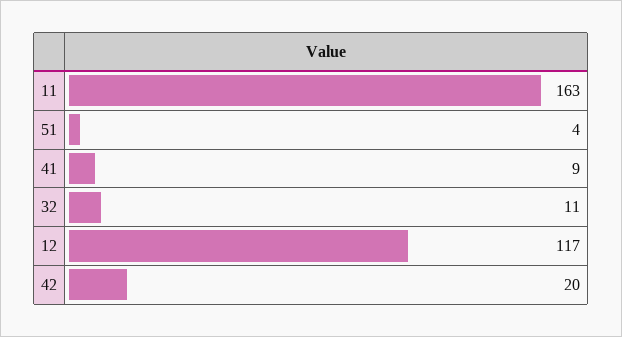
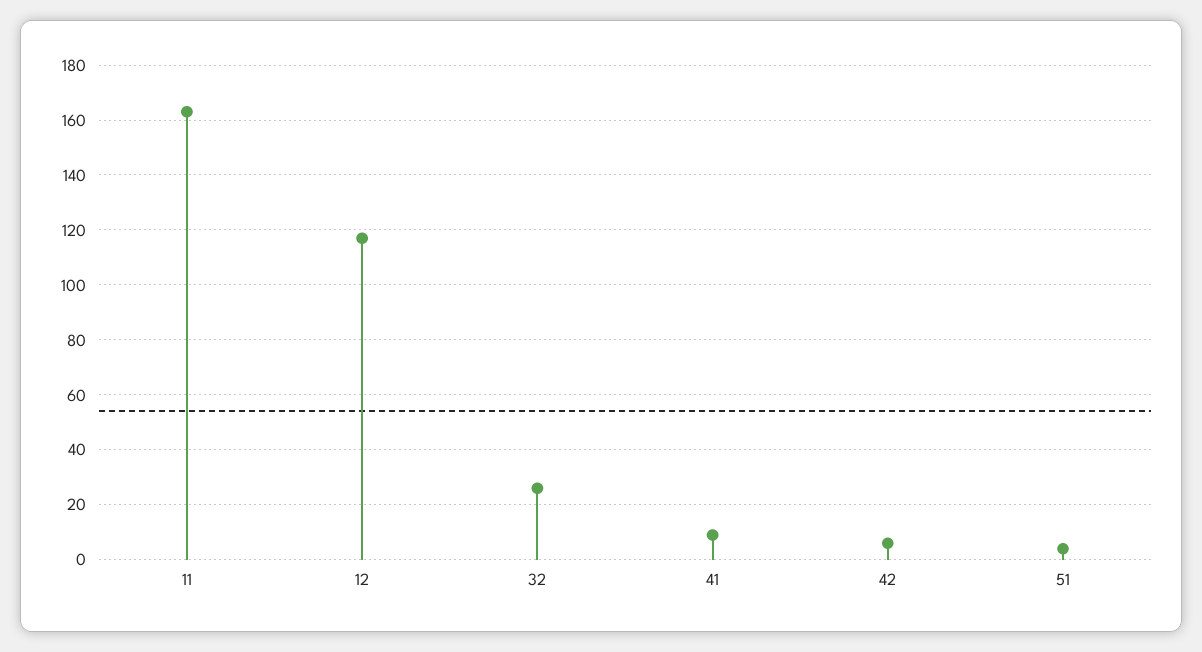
32: 11 -> 25
42: 20 -> 5

